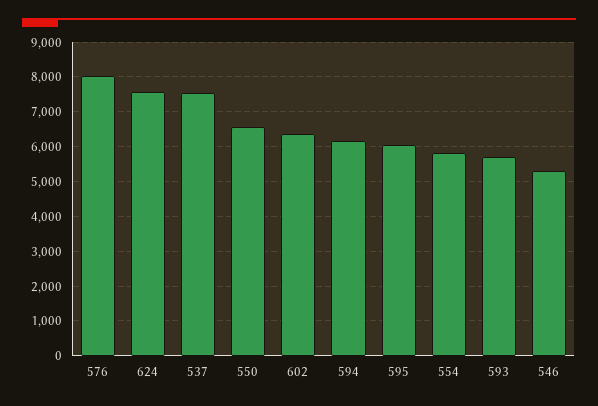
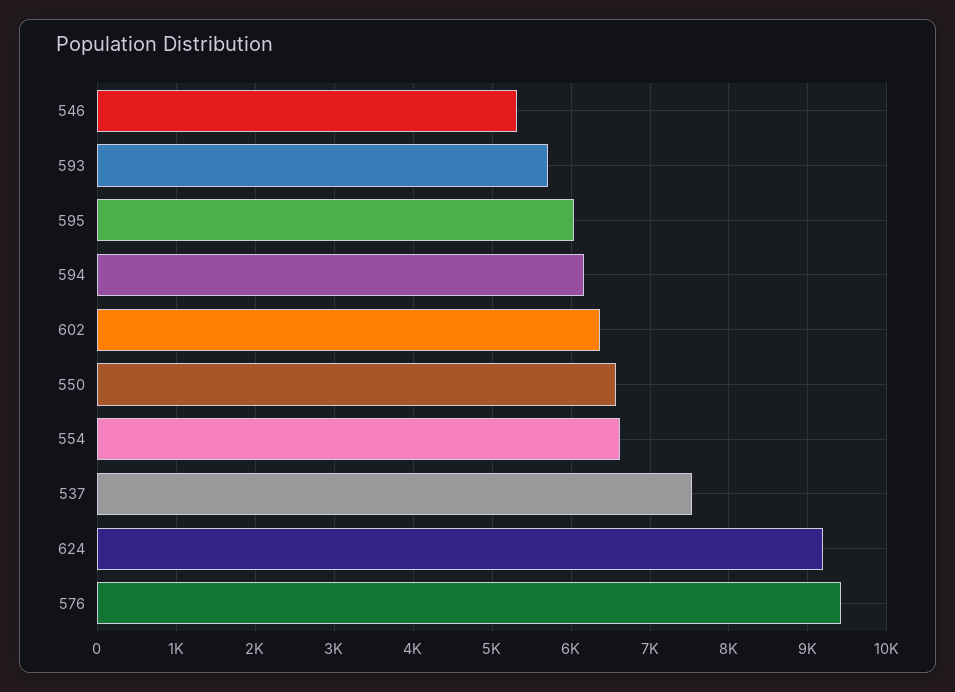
576: 8000 -> 9400
624: 7600 -> 9200
554: 5800 -> 6600

